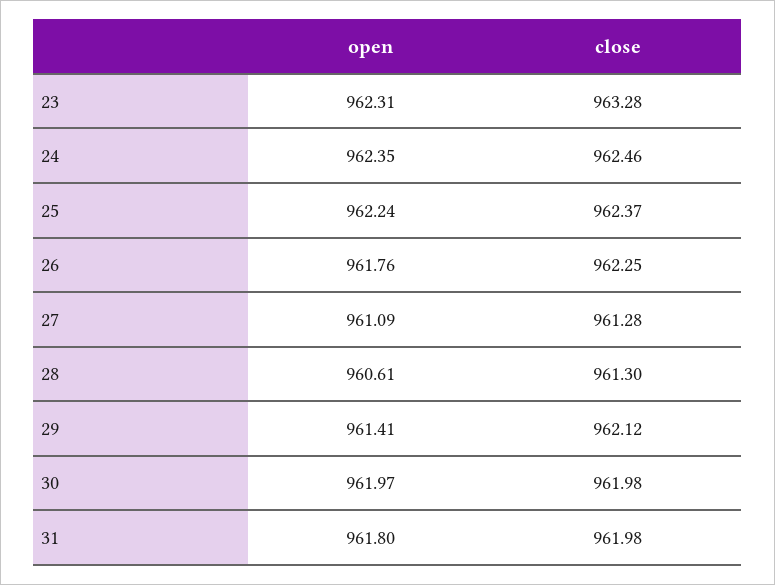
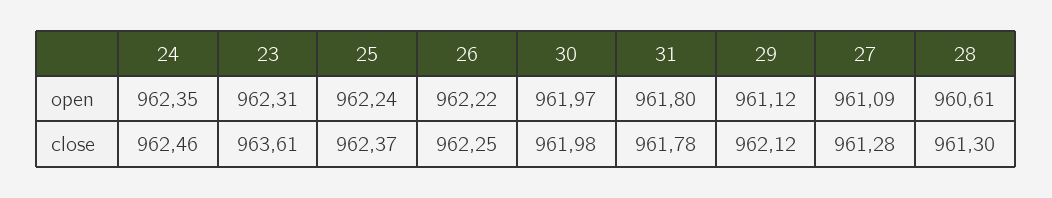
close, 23: 963.28 -> 963.61
open, 26: 961.76 -> 962.22
open, 29: 961.41 -> 961.12
close, 31: 961.98 -> 961.78

